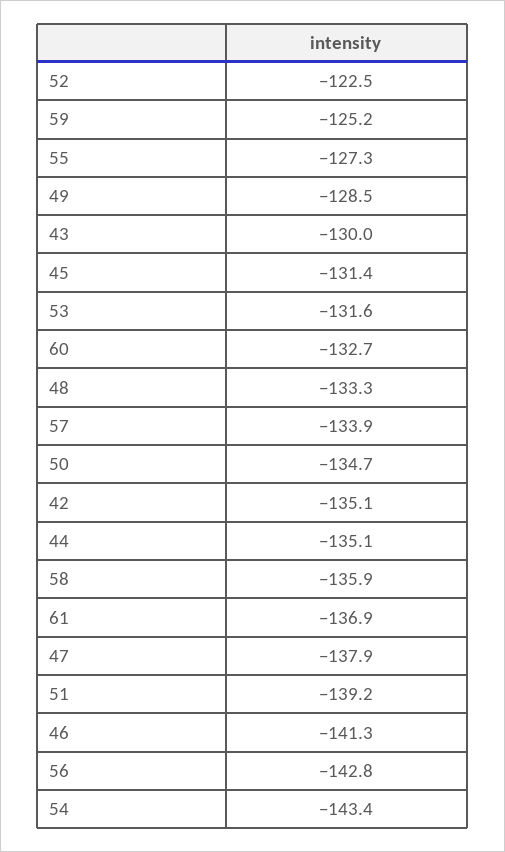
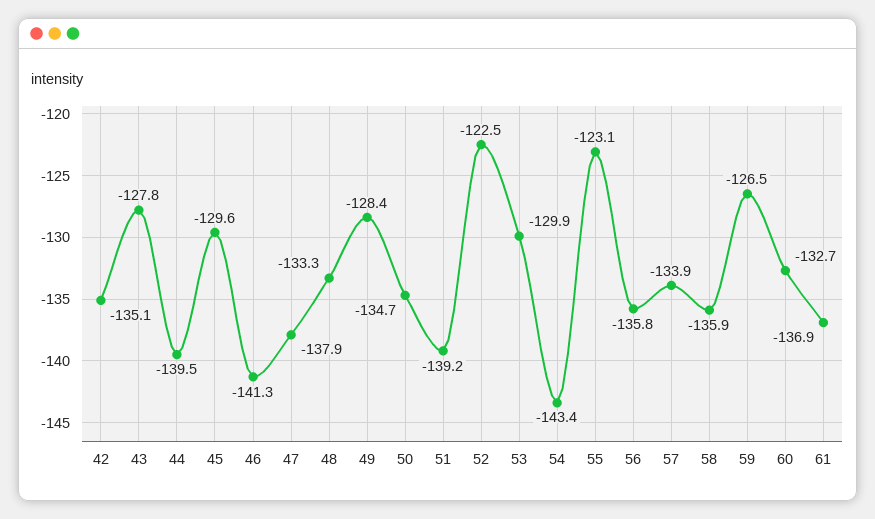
59: -125.2 -> -126.5
55: -127.3 -> -123.1
49: -128.5 -> -128.4
43: -130 -> -127.8
45: -131.4 -> -129.6
53: -131.6 -> -129.9
44: -135.1 -> -139.5
56: -142.8 -> -135.8

